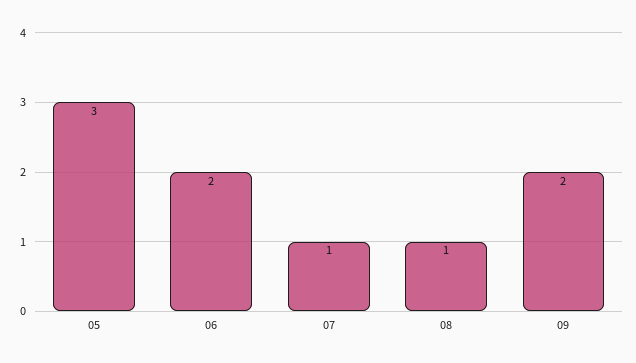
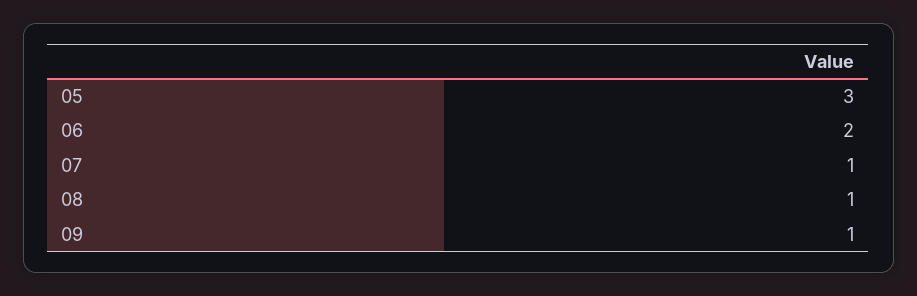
09: 2 -> 1

